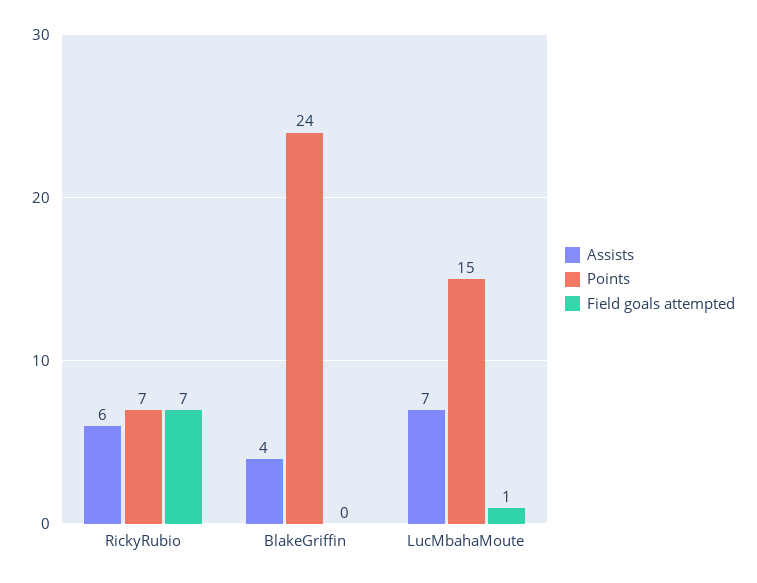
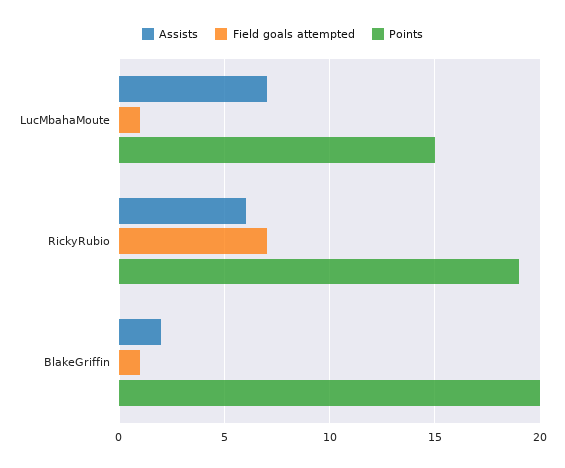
Points, RickyRubio: 7 -> 19
Assists, BlakeGriffin: 4 -> 2
Points, BlakeGriffin: 24 -> 20
Field goals attempted, BlakeGriffin: 0 -> 1

